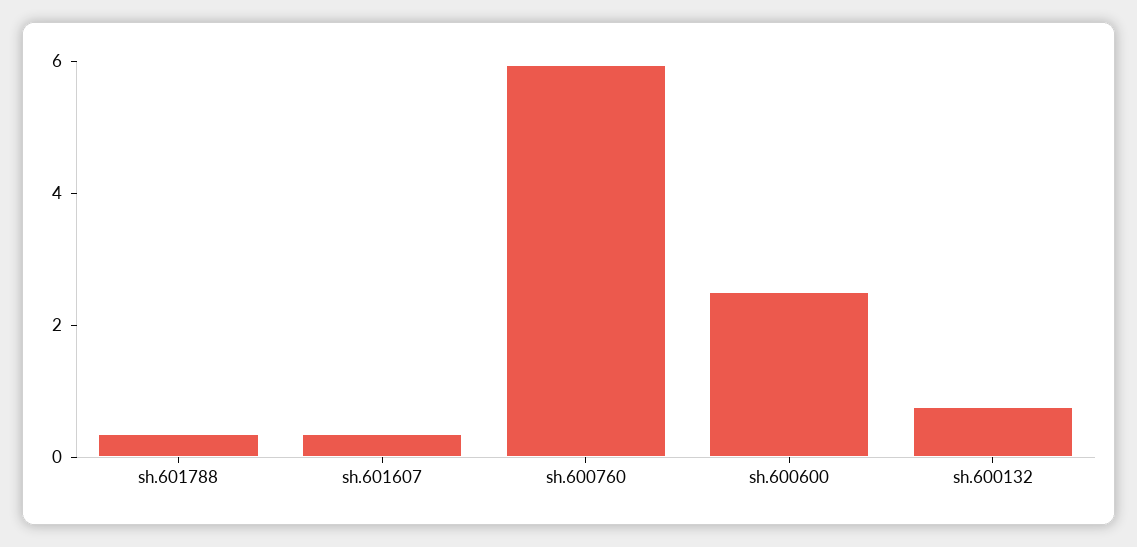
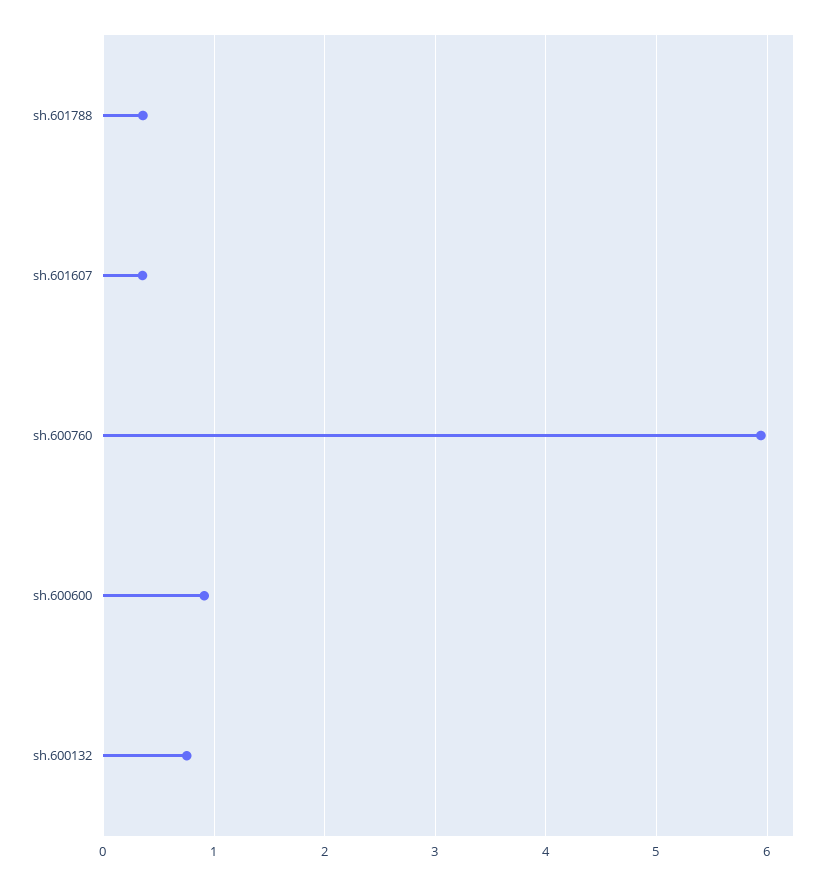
sh.600600: 2.5 -> 0.9

